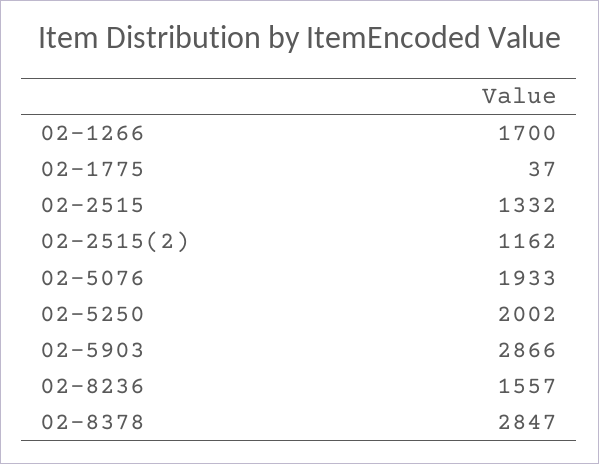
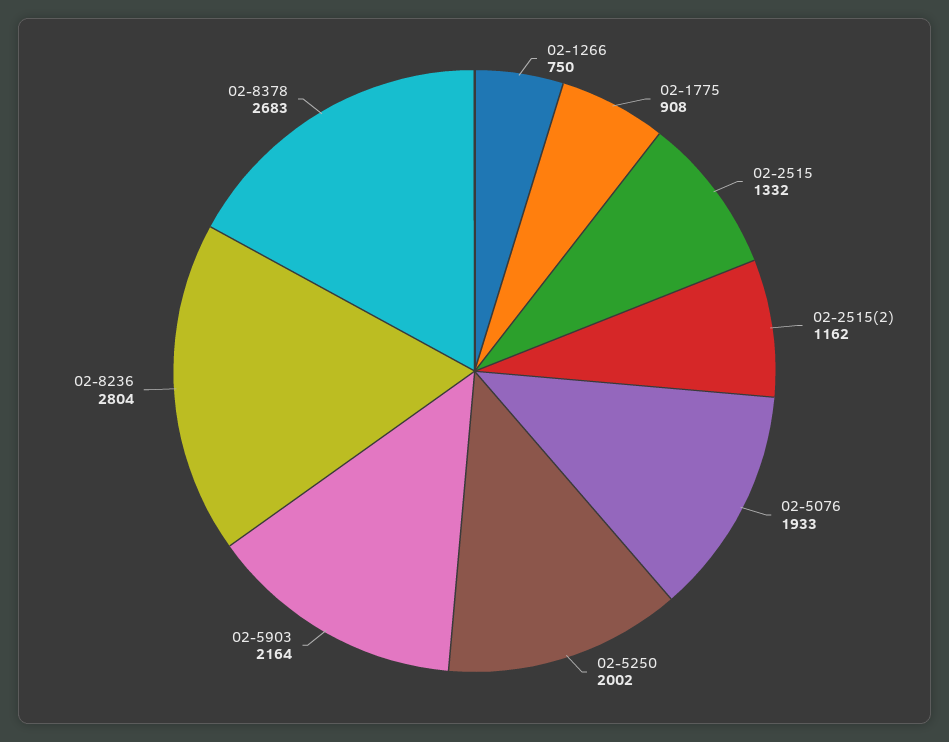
02-1266: 1700 -> 750
02-1775: 37 -> 908
02-5903: 2866 -> 2164
02-8236: 1557 -> 2804
02-8378: 2847 -> 2683

